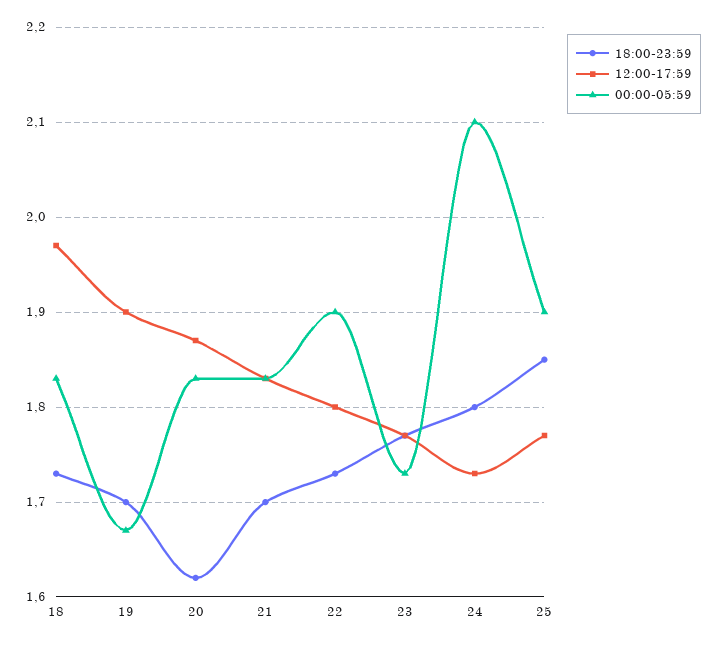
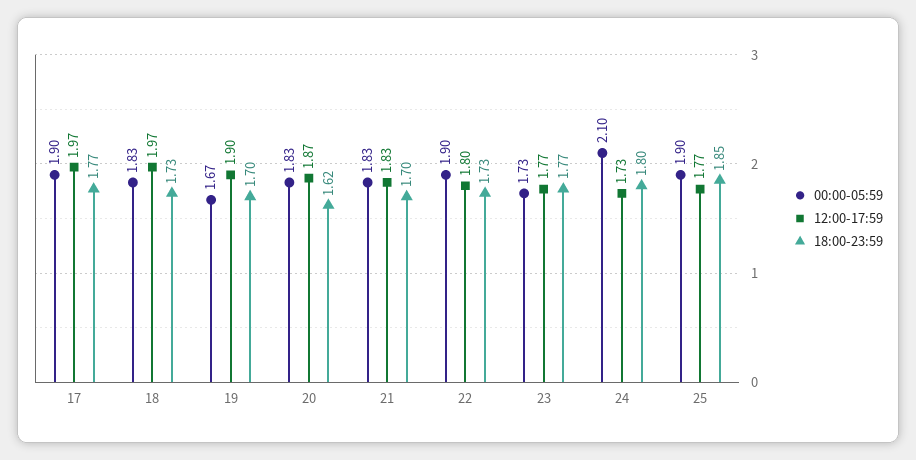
00:00-05:59, 17: none -> 1.9
12:00-17:59, 17: none -> 1.97
18:00-23:59, 17: none -> 1.77

